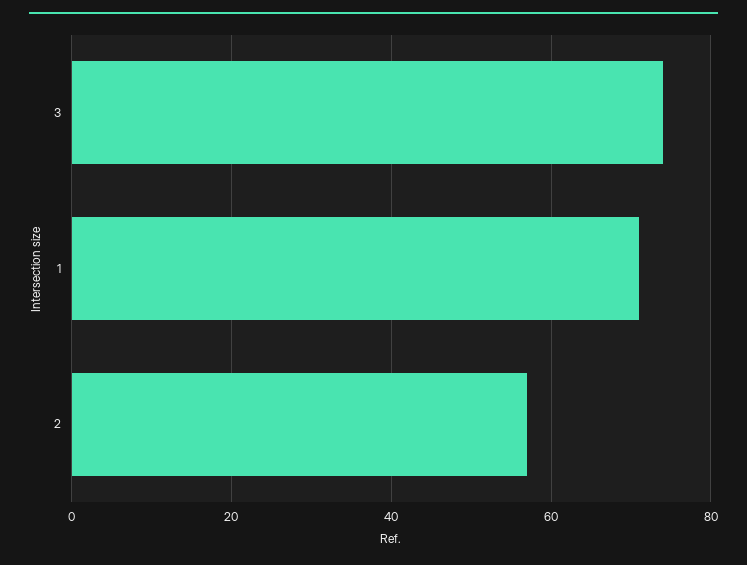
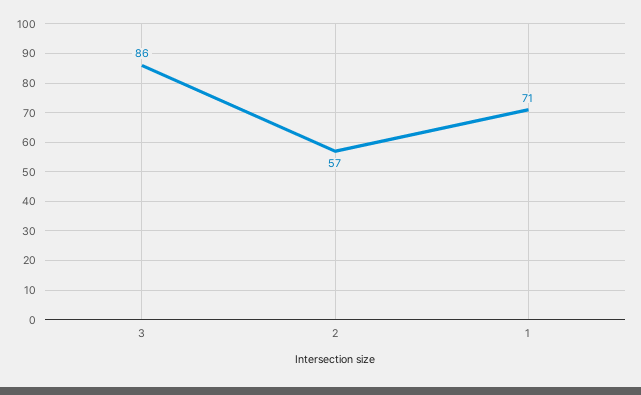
3: 75 -> 86

